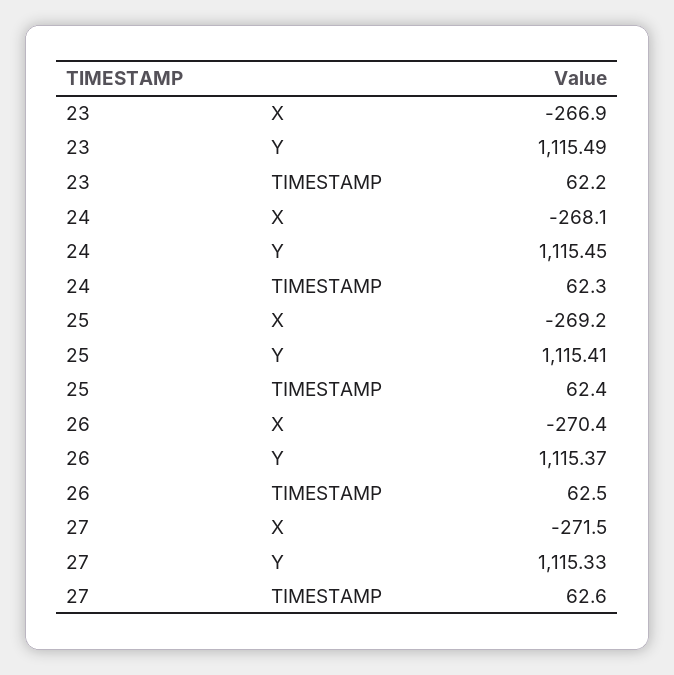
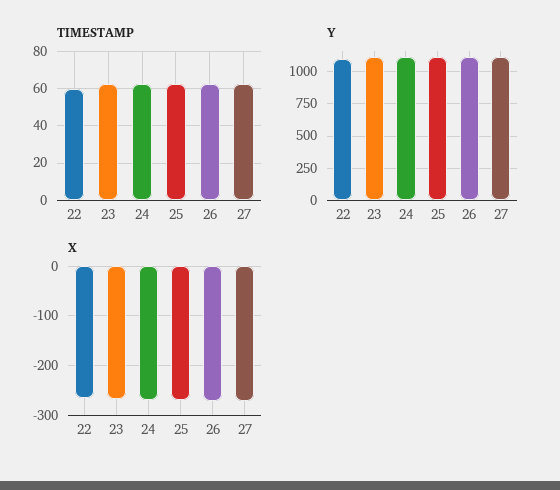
TIMESTAMP, 22: none -> 60
Y, 22: none -> 1100
X, 22: none -> -260

